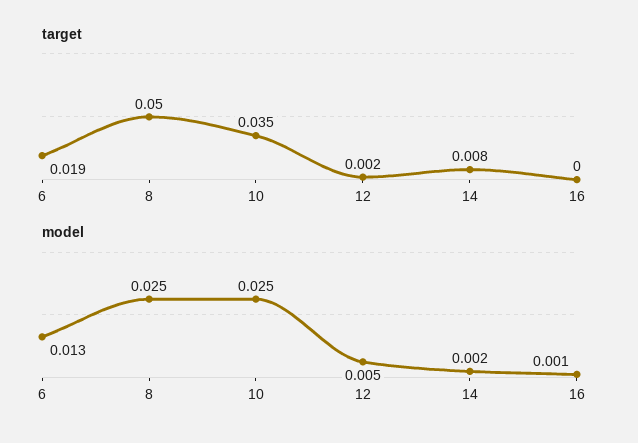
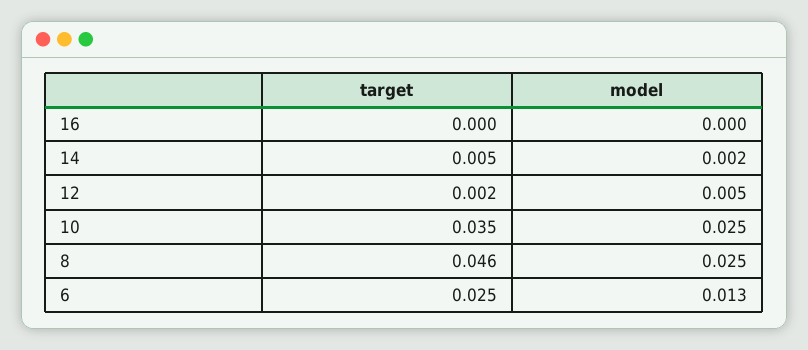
target, 6: 0.019 -> 0.025
target, 8: 0.05 -> 0.046
target, 14: 0.008 -> 0.005
model, 16: 0.001 -> 0

